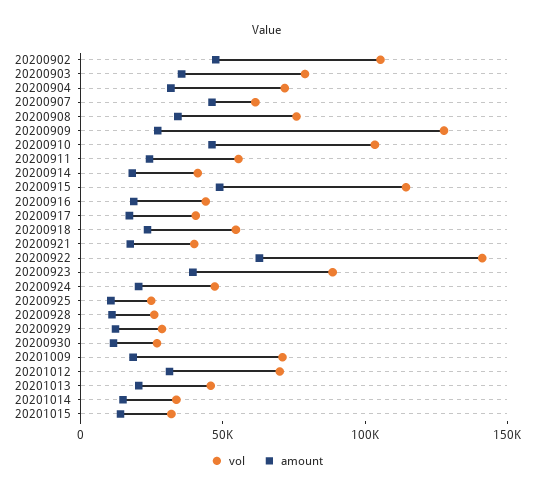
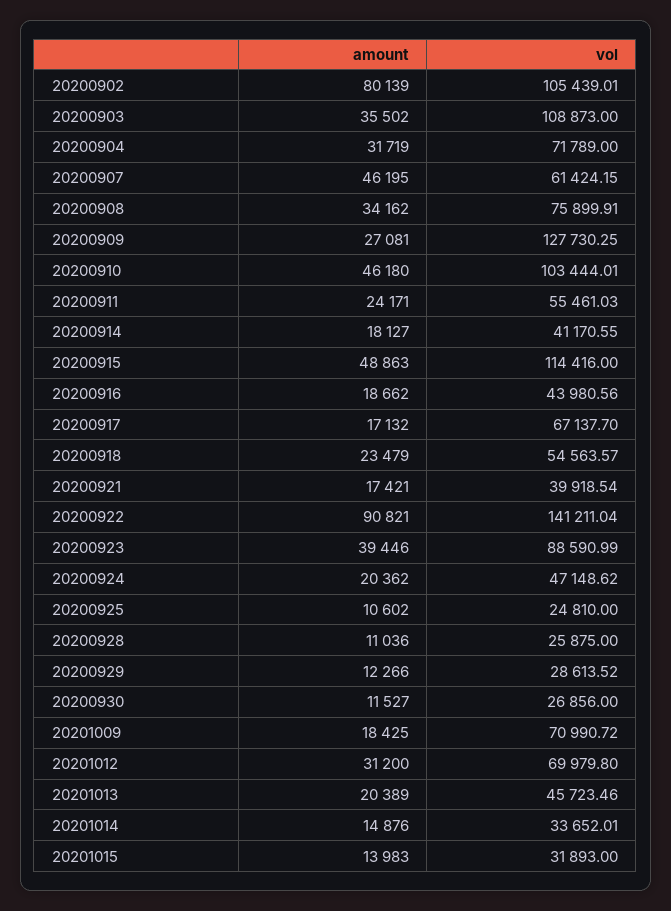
amount, 20200902: 50000 -> 80139
vol, 20200903: 80000 -> 108873
vol, 20200917: 40000 -> 67137.7
amount, 20200922: 60000 -> 90821

